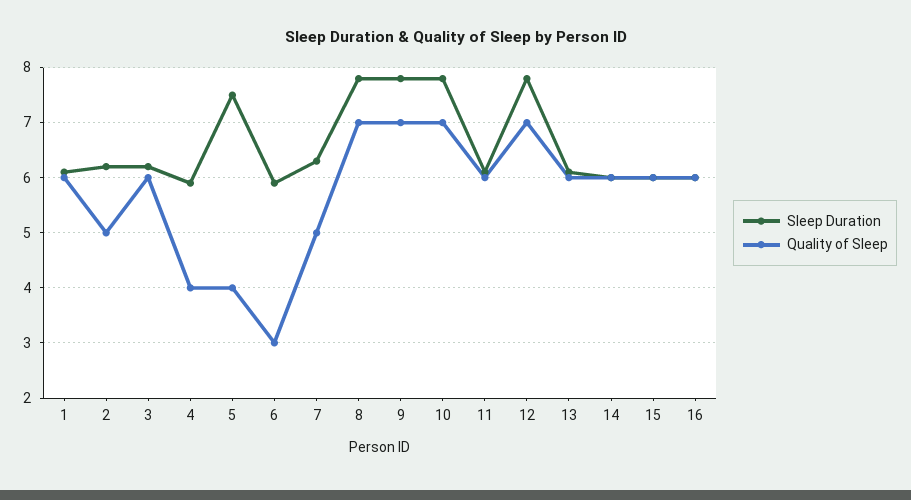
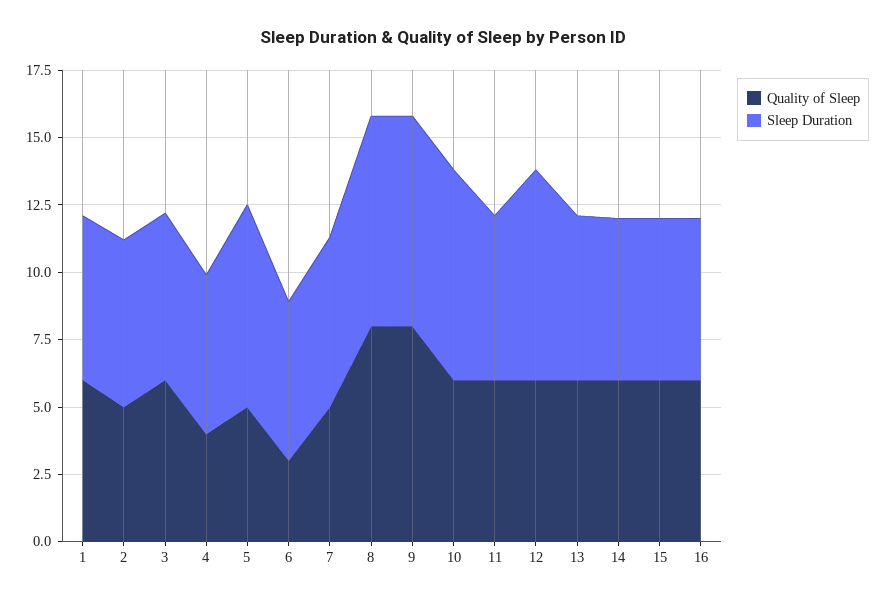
Quality of Sleep, 5: 4 -> 5
Quality of Sleep, 8: 7 -> 8
Quality of Sleep, 9: 7 -> 8
Quality of Sleep, 10: 7 -> 6
Quality of Sleep, 12: 7 -> 6

